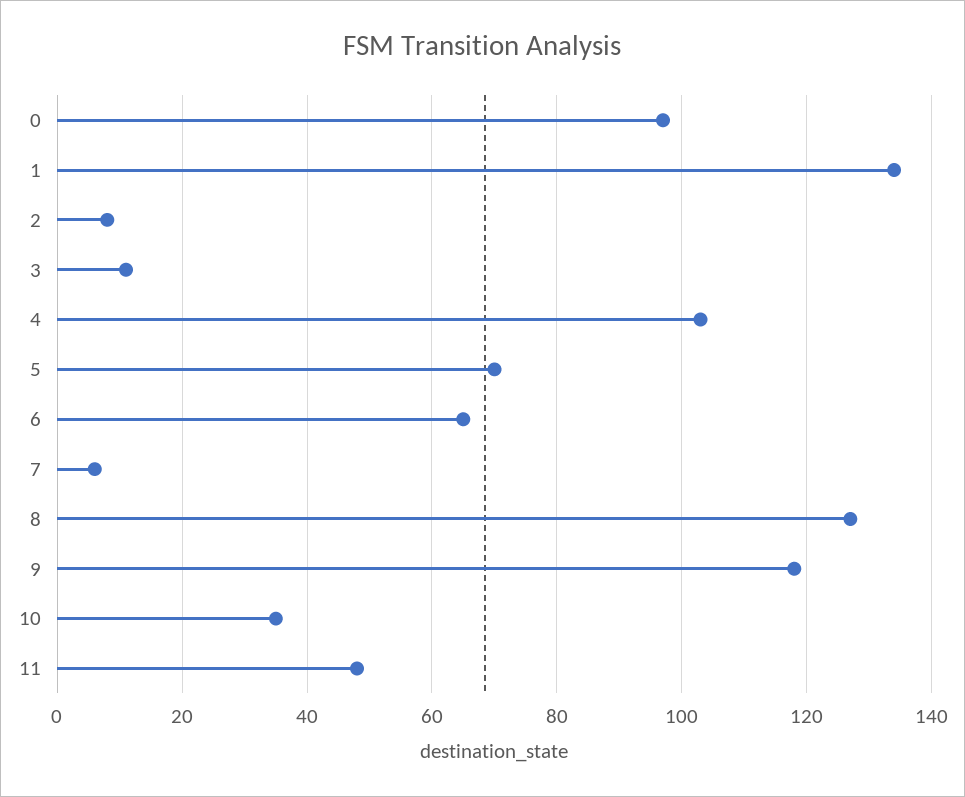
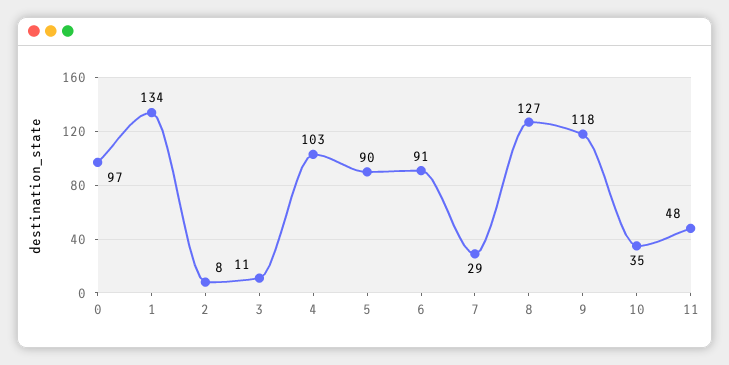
5: 70 -> 90
6: 65 -> 91
7: 5 -> 29

